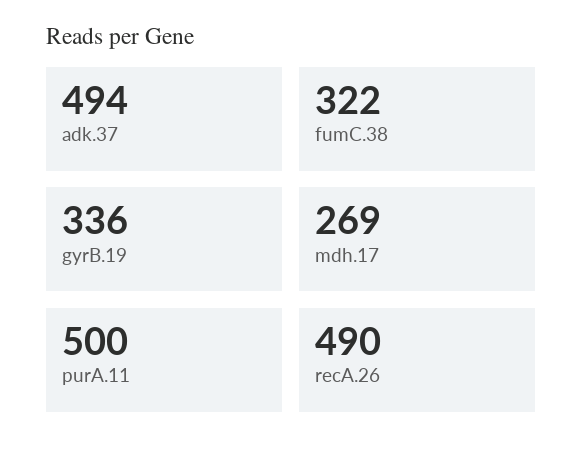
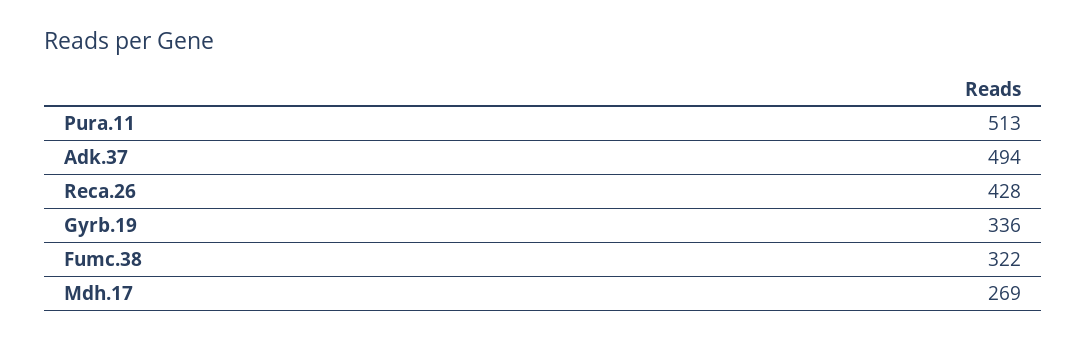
purA.11: 500 -> 513
recA.26: 490 -> 428

